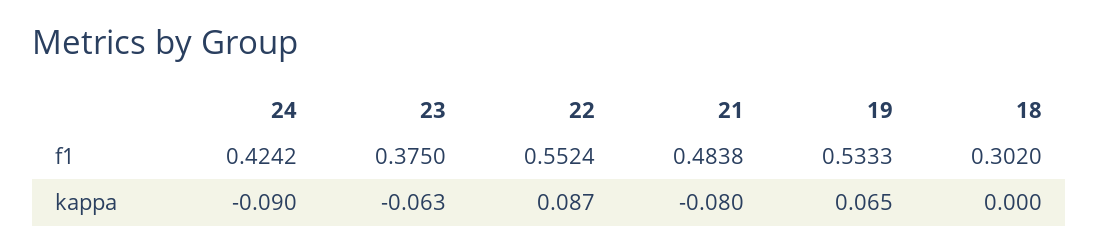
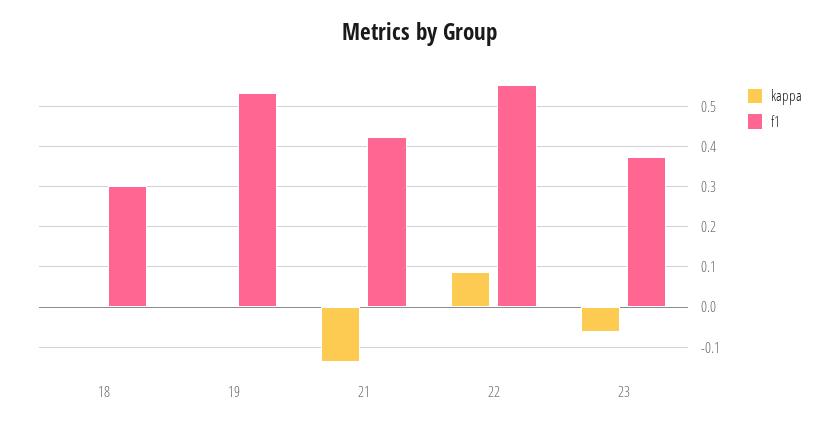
f1, 24: 0.4242 -> none
f1, 21: 0.4838 -> 0.42
kappa, 24: -0.09 -> none
kappa, 21: -0.08 -> -0.14
kappa, 19: 0.065 -> 0

